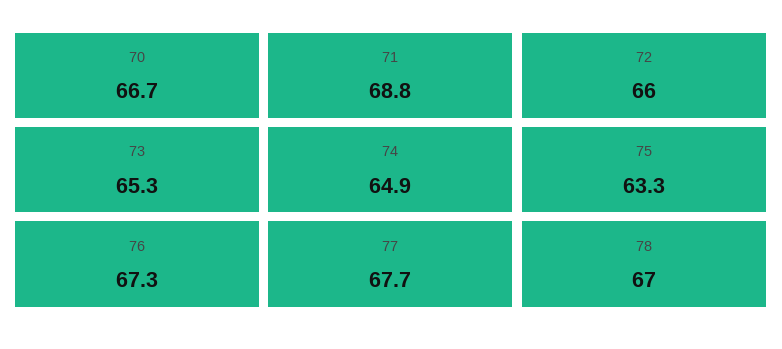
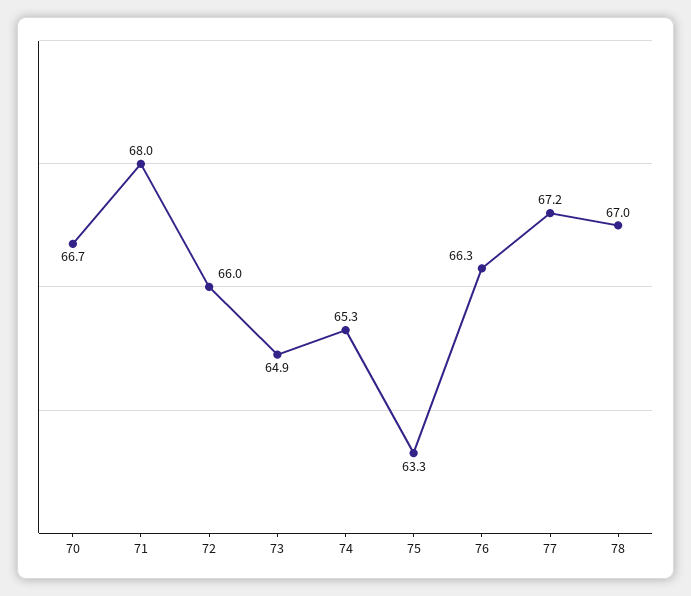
71: 68.8 -> 68
73: 65.3 -> 64.9
74: 64.9 -> 65.3
76: 67.3 -> 66.3
77: 67.7 -> 67.2

